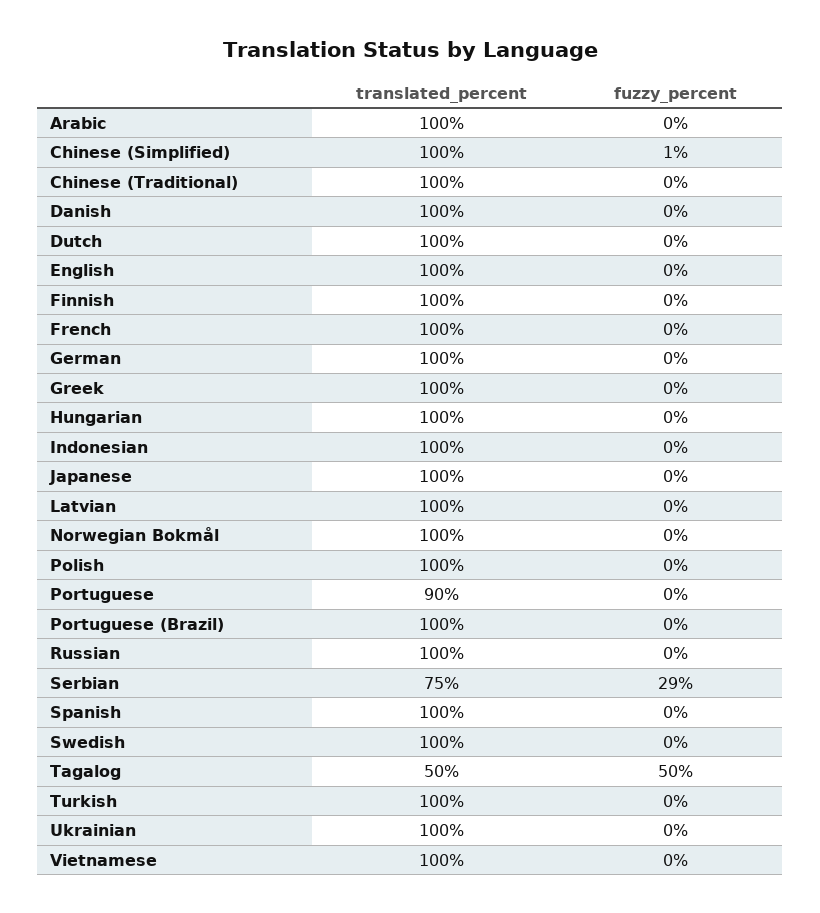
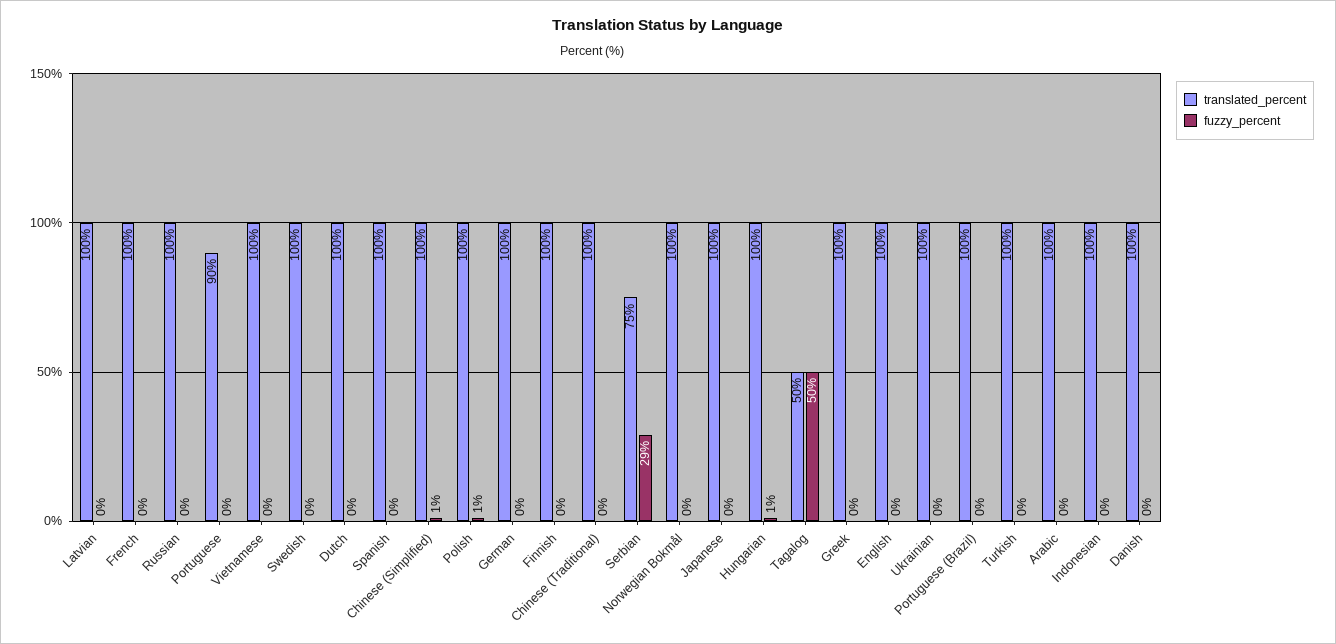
fuzzy_percent, Hungarian: 0 -> 1
fuzzy_percent, Polish: 0 -> 1

